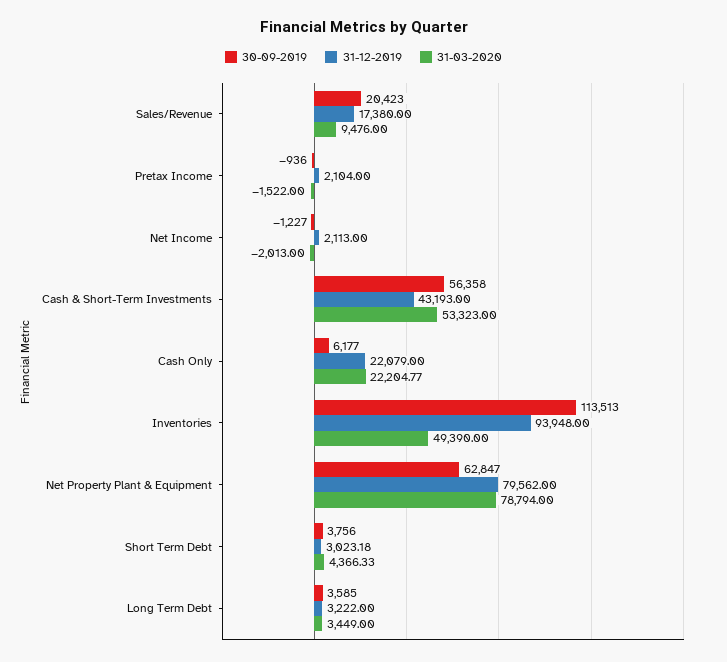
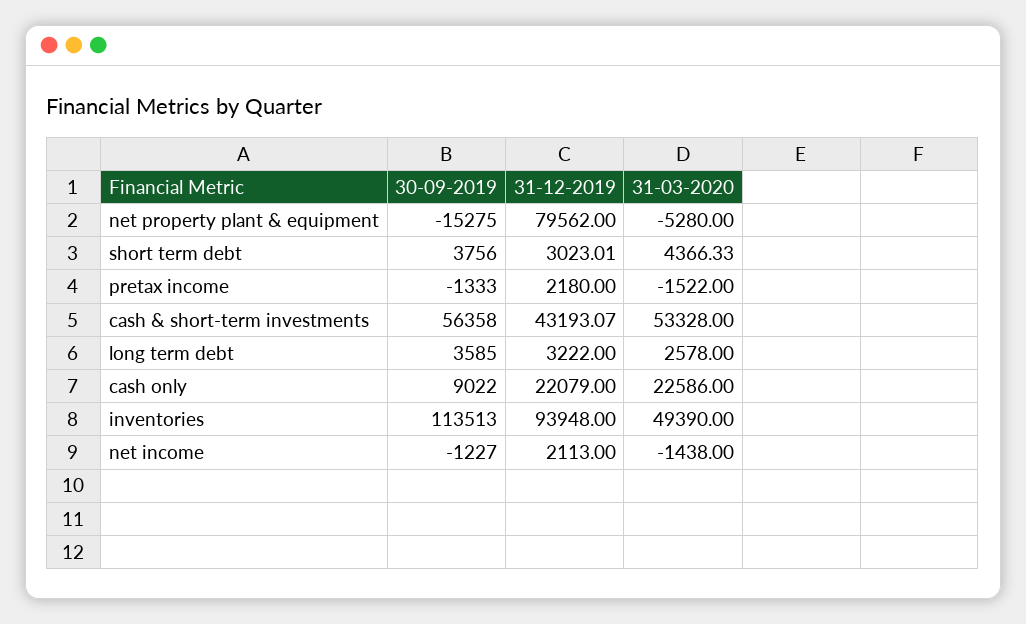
30-09-2019, Sales/Revenue: 20423 -> none
31-12-2019, Sales/Revenue: 17380 -> none
31-03-2020, Sales/Revenue: 9476 -> none
30-09-2019, Pretax Income: -936 -> -1333
31-12-2019, Pretax Income: 2104 -> 2180
31-03-2020, Net Income: -2013 -> -1438
31-12-2019, Cash & Short-Term Investments: 43193 -> 43193.07
31-03-2020, Cash & Short-Term Investments: 53323 -> 53328
30-09-2019, Cash Only: 6177 -> 9022
31-03-2020, Cash Only: 22204.77 -> 22586
30-09-2019, Net Property Plant & Equipment: 62847 -> -15275
31-03-2020, Net Property Plant & Equipment: 78794 -> -5280
31-12-2019, Short Term Debt: 3023.18 -> 3023.01
31-03-2020, Long Term Debt: 3449 -> 2578

